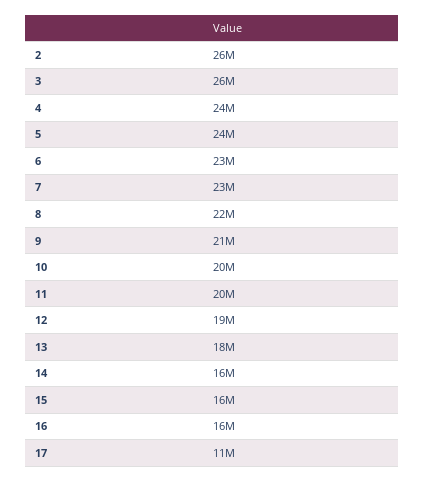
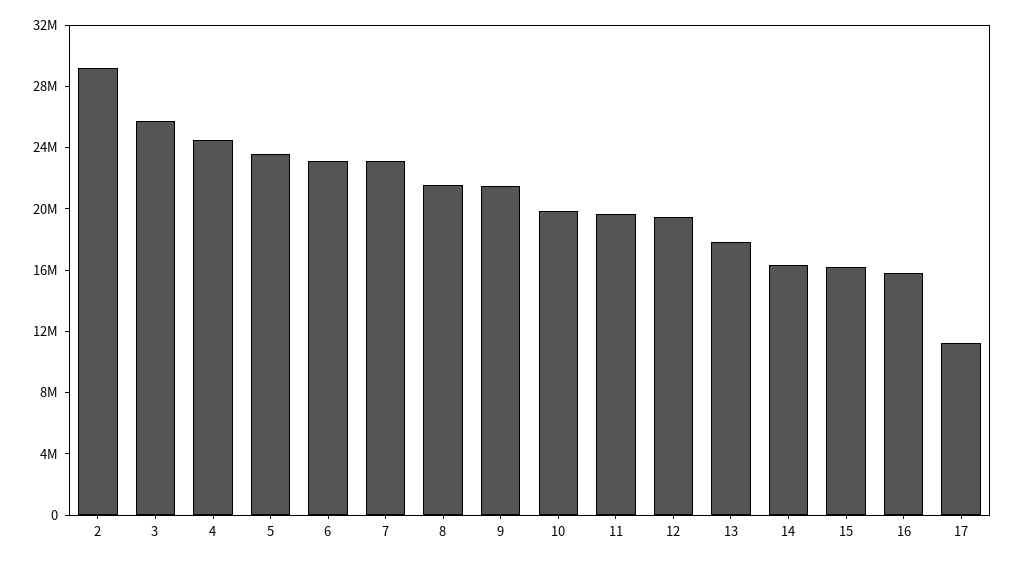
2: 26000000 -> 29000000

